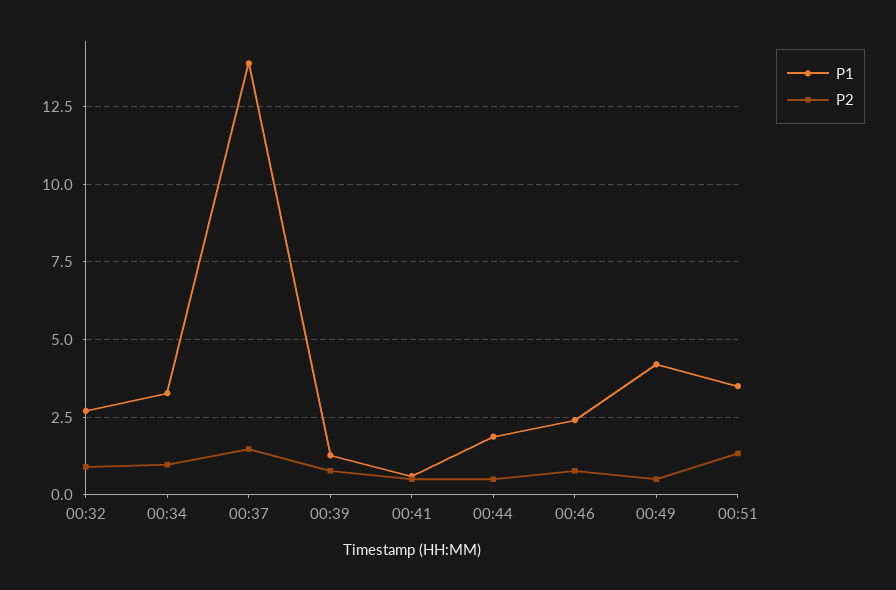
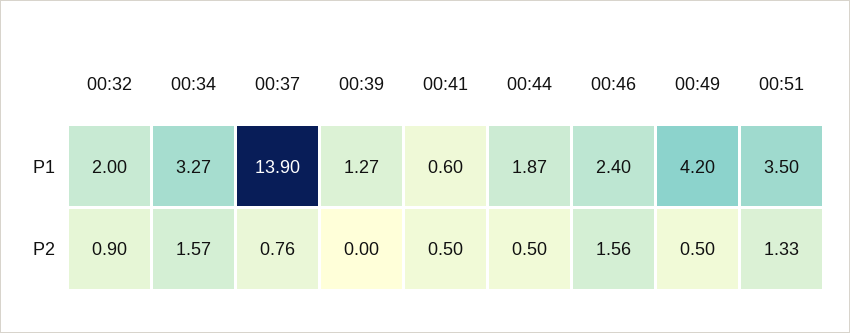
P1, 00:32: 2.75 -> 2
P2, 00:34: 1 -> 1.57
P2, 00:37: 1.5 -> 0.76
P2, 00:39: 0.75 -> 0
P2, 00:46: 0.75 -> 1.56

